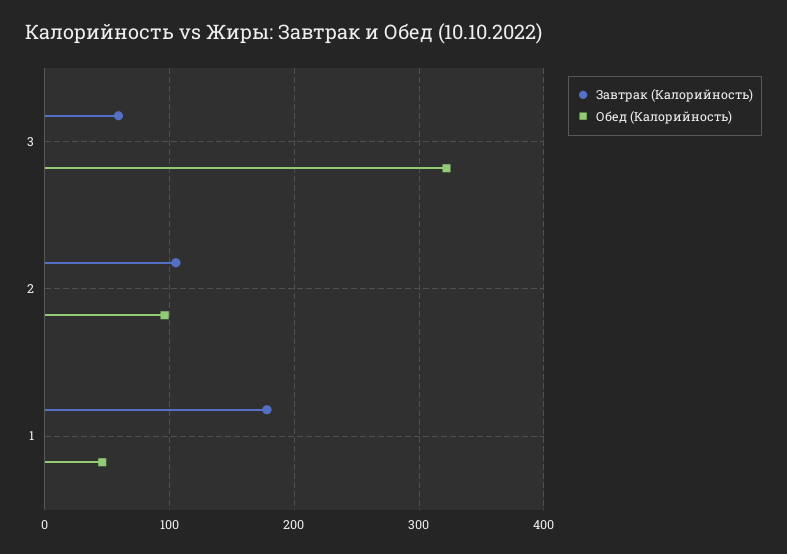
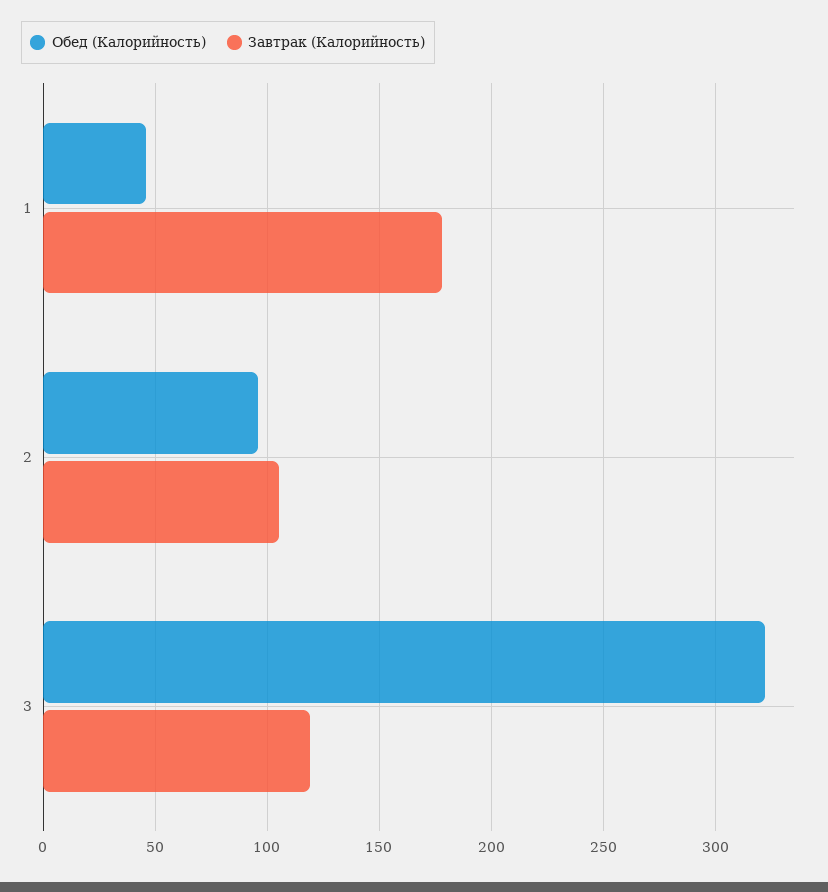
Завтрак (Калорийность), 3: 60 -> 120

